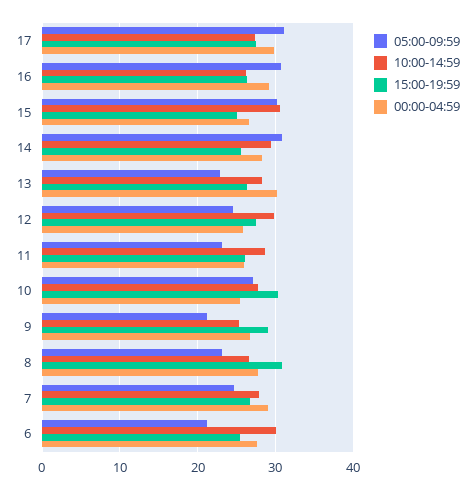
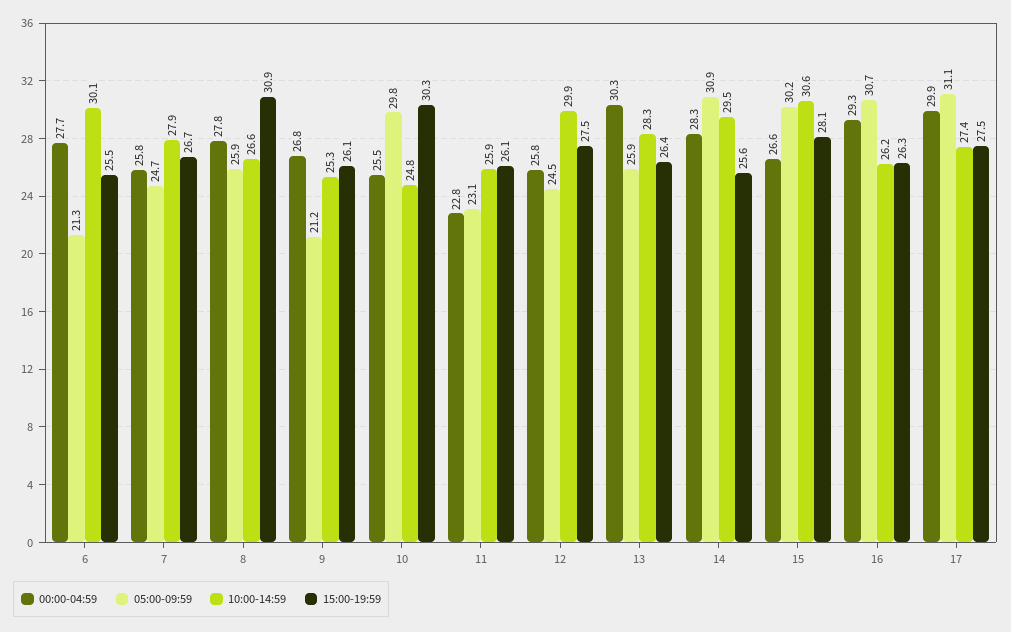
15:00-19:59, 15: 25 -> 28.1
05:00-09:59, 13: 23 -> 25.9
10:00-14:59, 11: 29 -> 25.9
00:00-04:59, 11: 26 -> 22.8
05:00-09:59, 10: 27 -> 29.8
10:00-14:59, 10: 28 -> 24.8
15:00-19:59, 9: 29 -> 26.1
05:00-09:59, 8: 23 -> 25.9
00:00-04:59, 7: 29 -> 25.8

